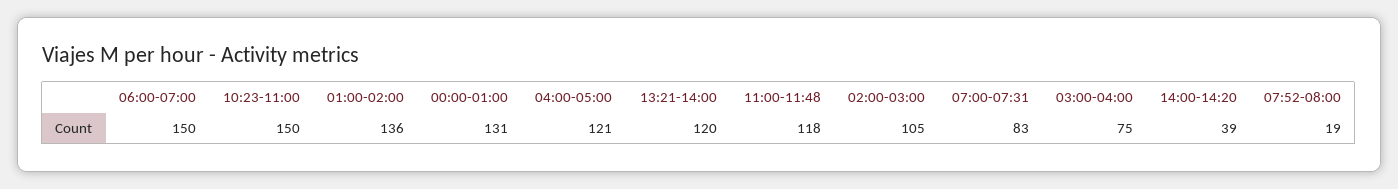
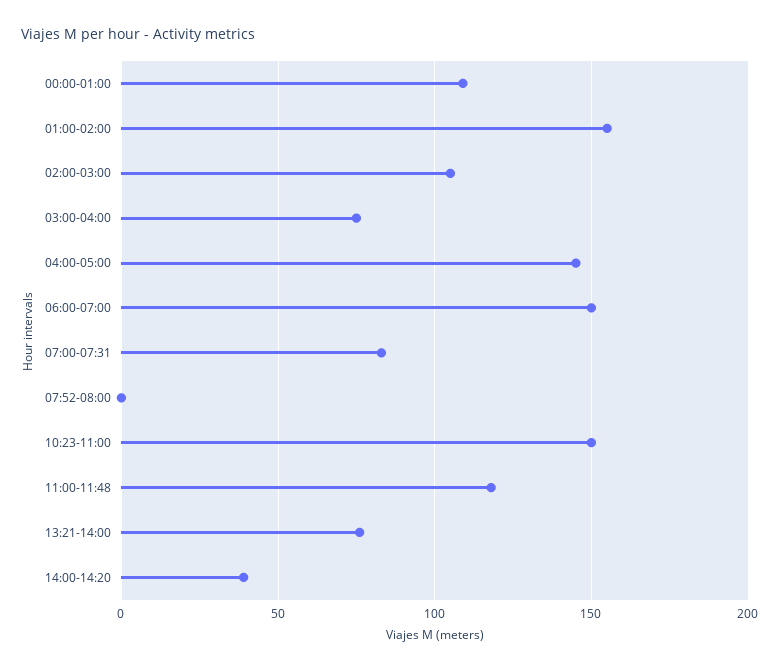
01:00-02:00: 136 -> 155
00:00-01:00: 131 -> 110
04:00-05:00: 121 -> 145
13:21-14:00: 120 -> 75
07:52-08:00: 19 -> 0

